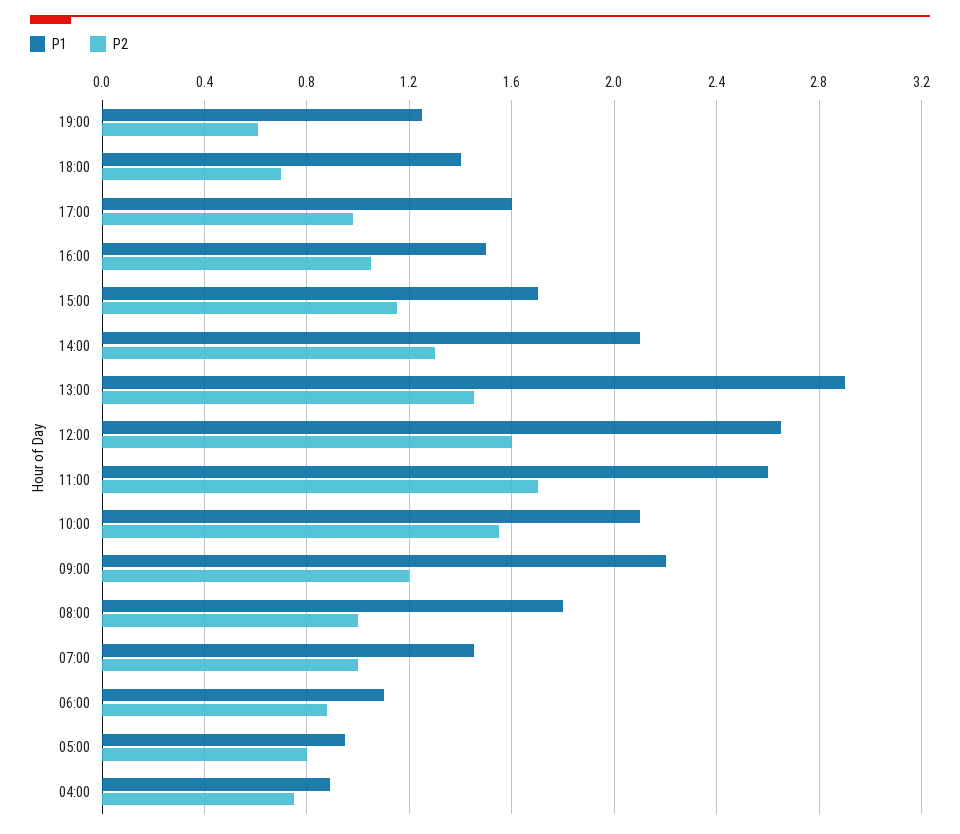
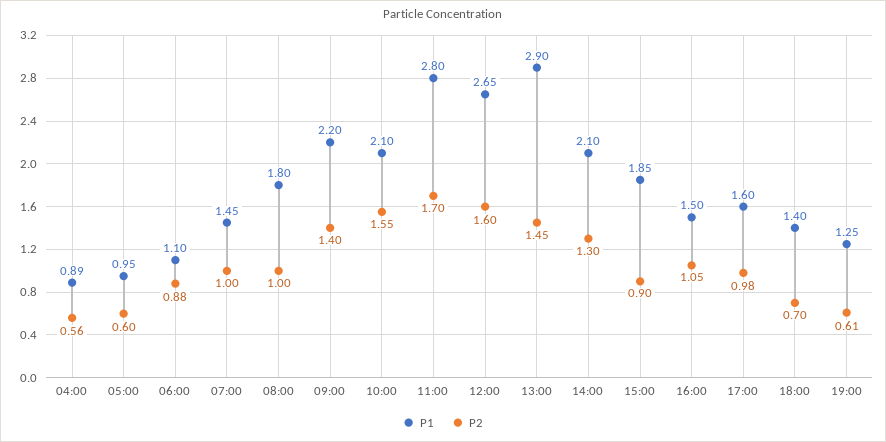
P1, 15:00: 1.7 -> 1.85
P2, 15:00: 1.15 -> 0.9
P1, 11:00: 2.6 -> 2.8
P2, 09:00: 1.2 -> 1.4
P2, 05:00: 0.8 -> 0.6
P2, 04:00: 0.75 -> 0.56

